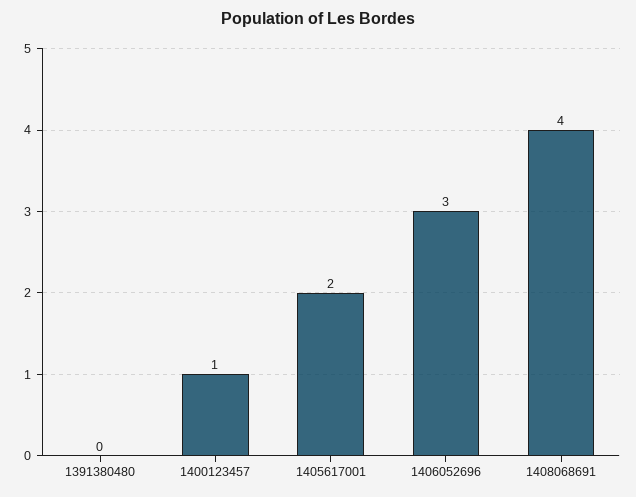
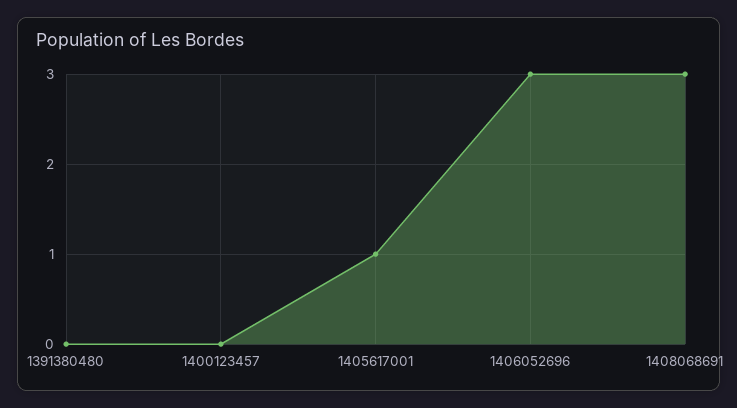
1400123457: 1 -> 0
1405617001: 2 -> 1
1408068691: 4 -> 3

